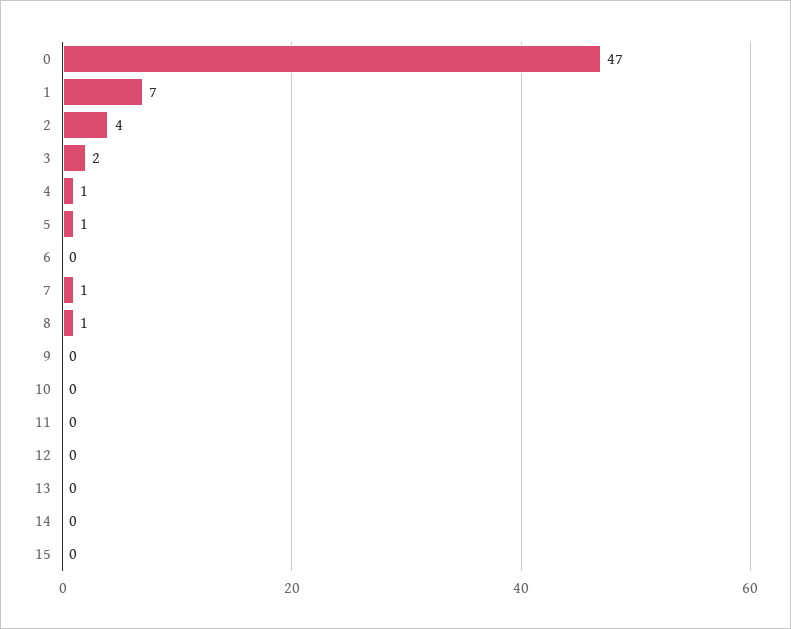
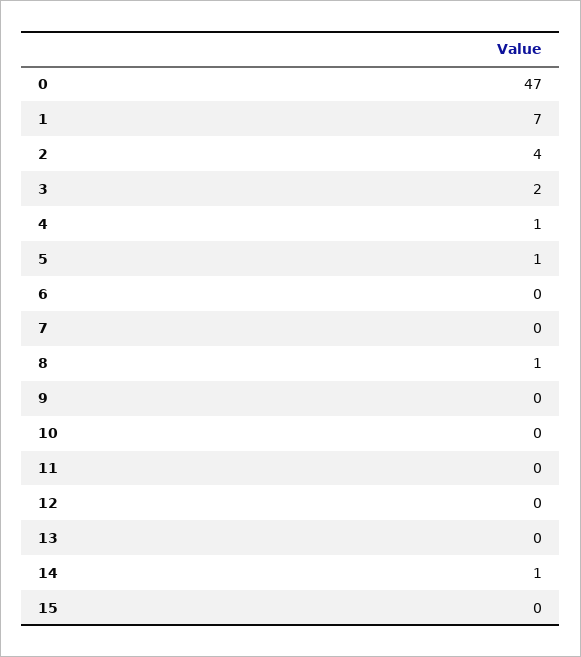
7: 1 -> 0
14: 0 -> 1

